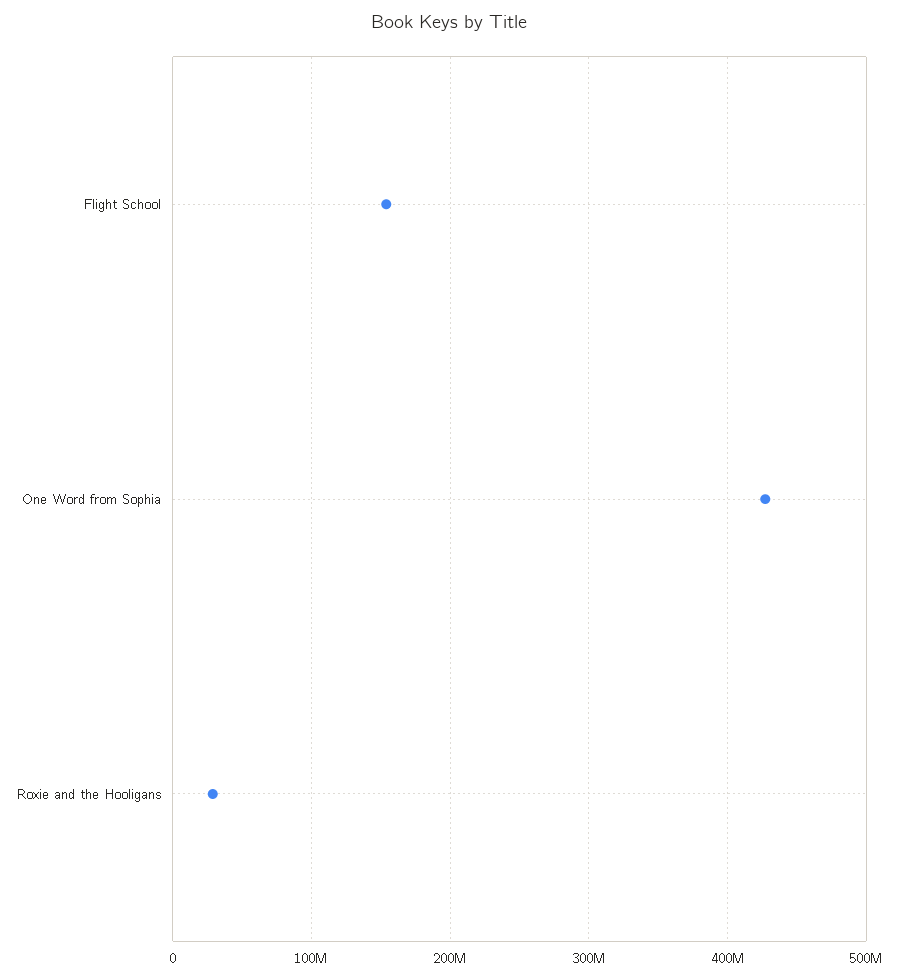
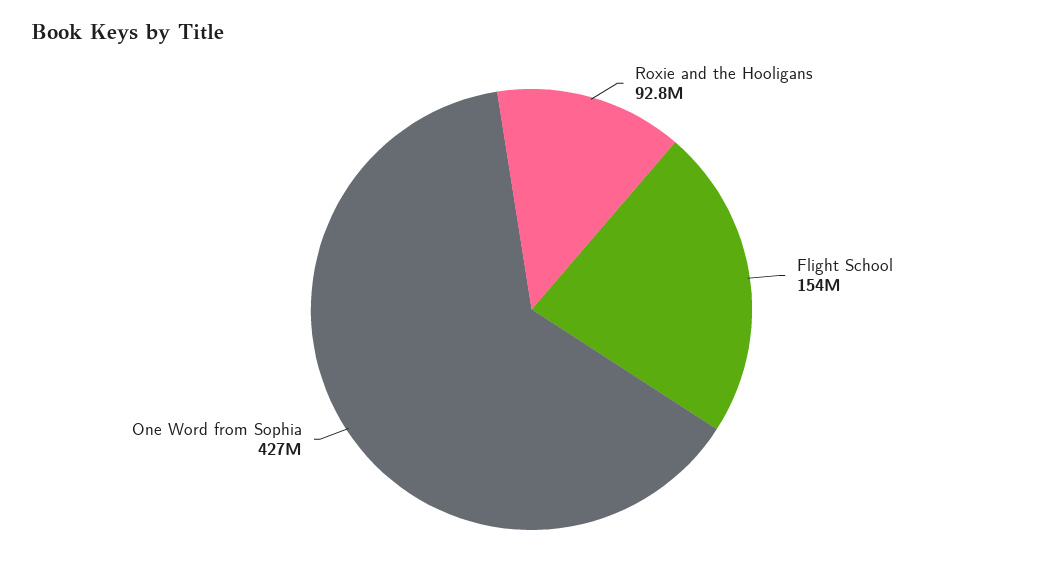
Roxie and the Hooligans: 30000000 -> 92800000

